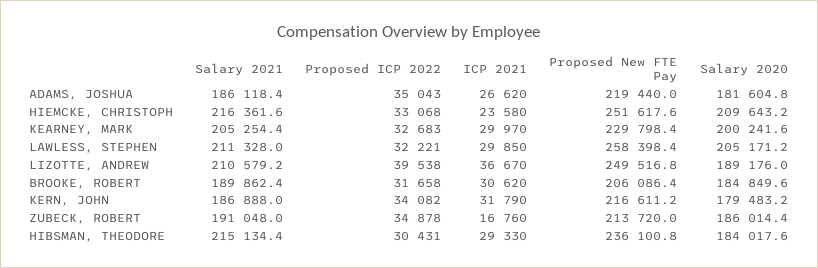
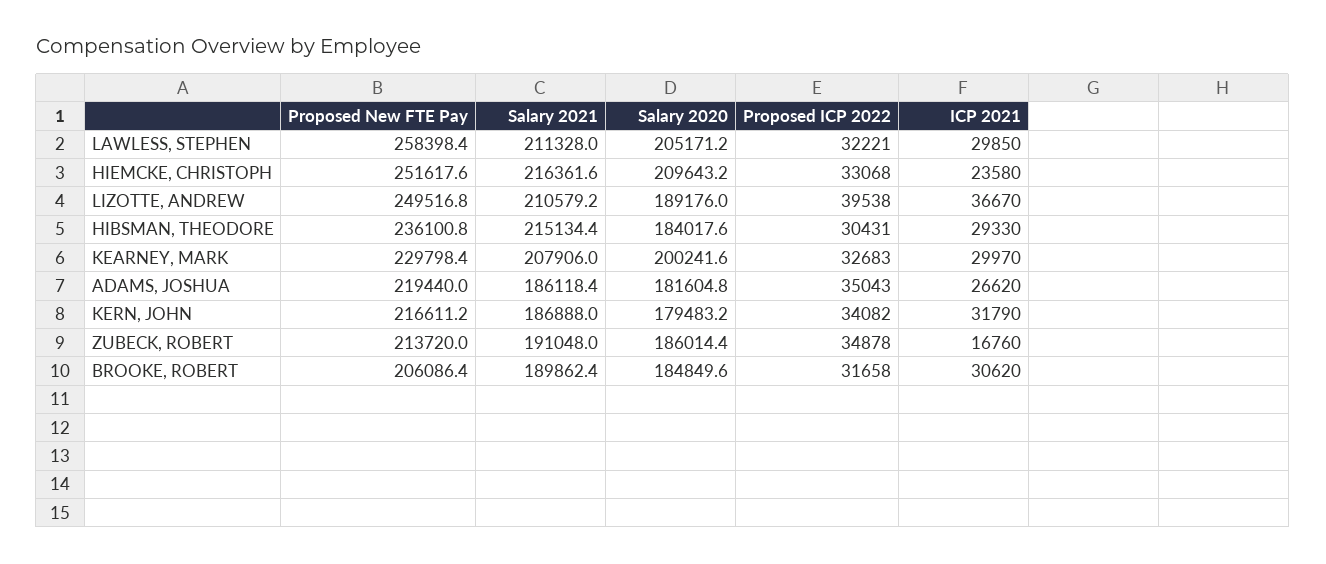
Salary 2021, KEARNEY, MARK: 205254.4 -> 207906

